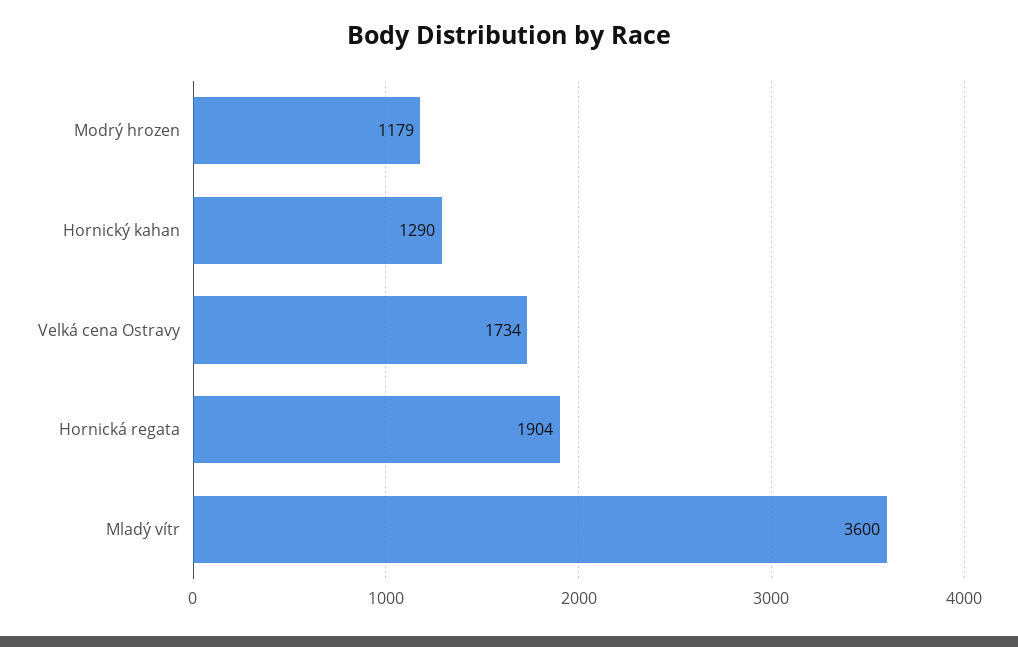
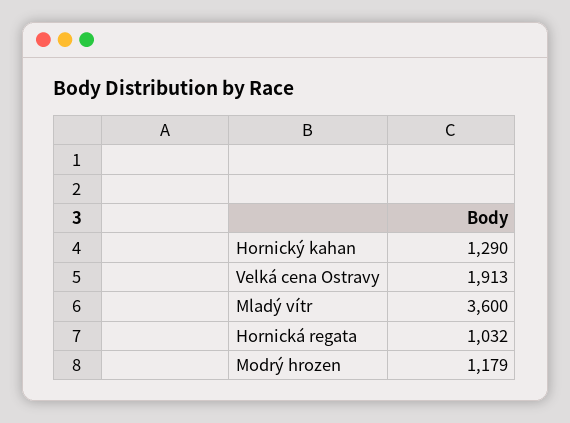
Velká cena Ostravy: 1734 -> 1913
Hornická regata: 1904 -> 1032

